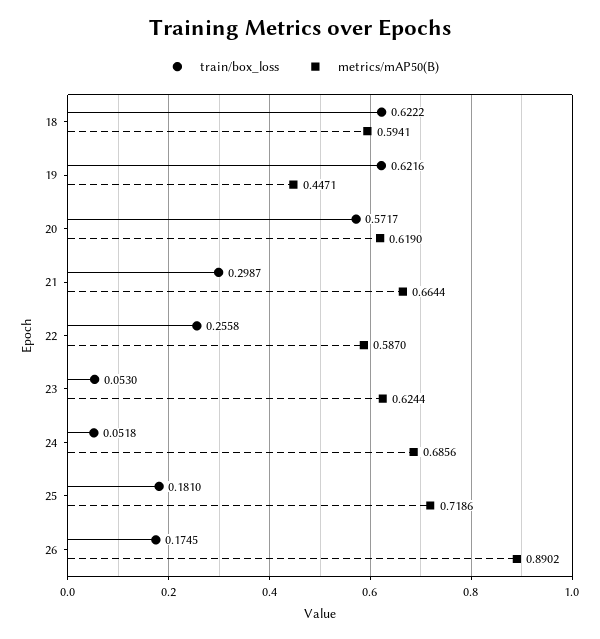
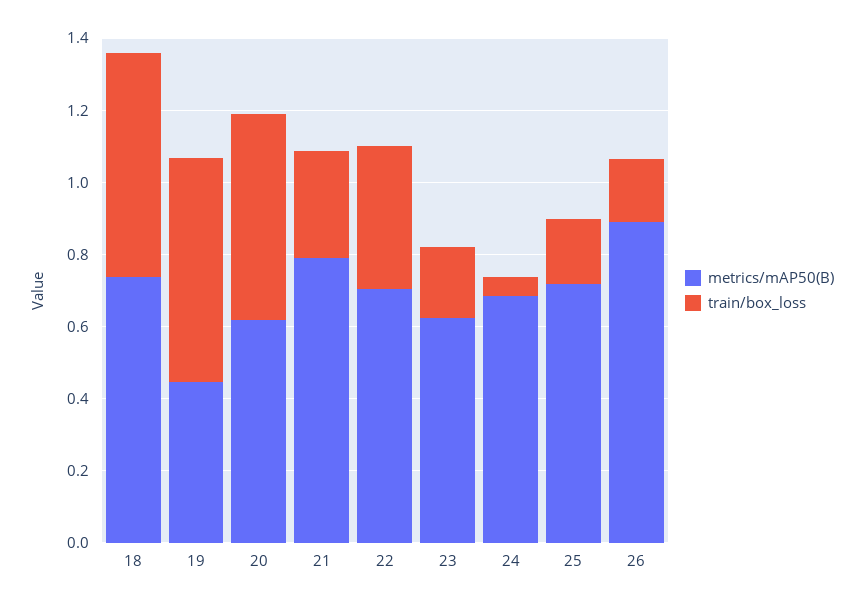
metrics/mAP50(B), 18: 0.5941 -> 0.75
metrics/mAP50(B), 21: 0.6644 -> 0.8
train/box_loss, 22: 0.2558 -> 0.4
metrics/mAP50(B), 22: 0.587 -> 0.7
train/box_loss, 23: 0.053 -> 0.2

